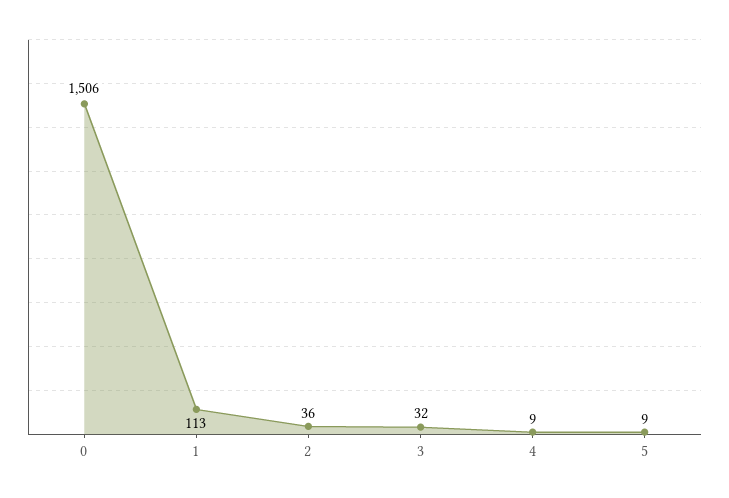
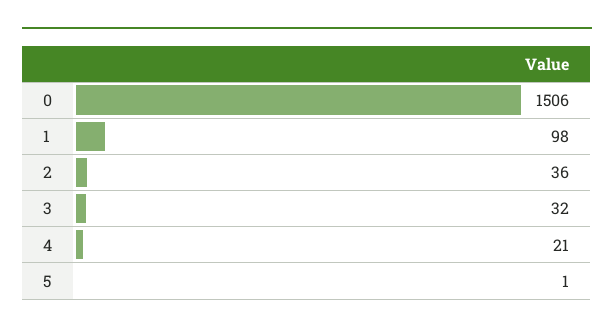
1: 113 -> 98
4: 9 -> 21
5: 9 -> 1

